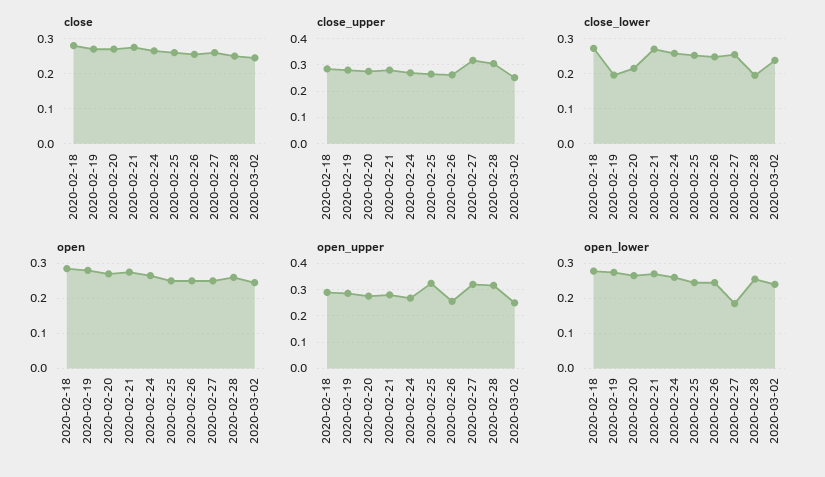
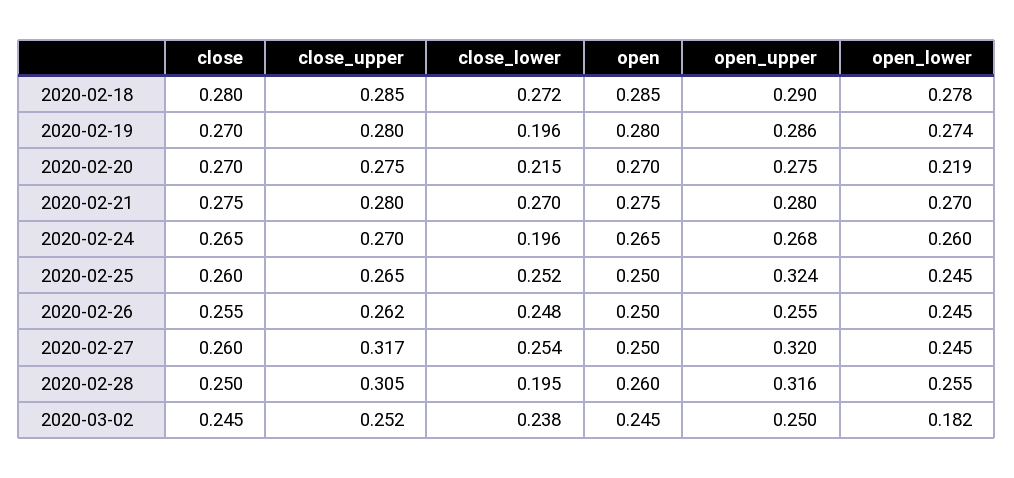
close_lower, 2020-02-24: 0.26 -> 0.196
open_lower, 2020-02-20: 0.26 -> 0.219
open_lower, 2020-02-27: 0.18 -> 0.245
open_lower, 2020-03-02: 0.24 -> 0.182

